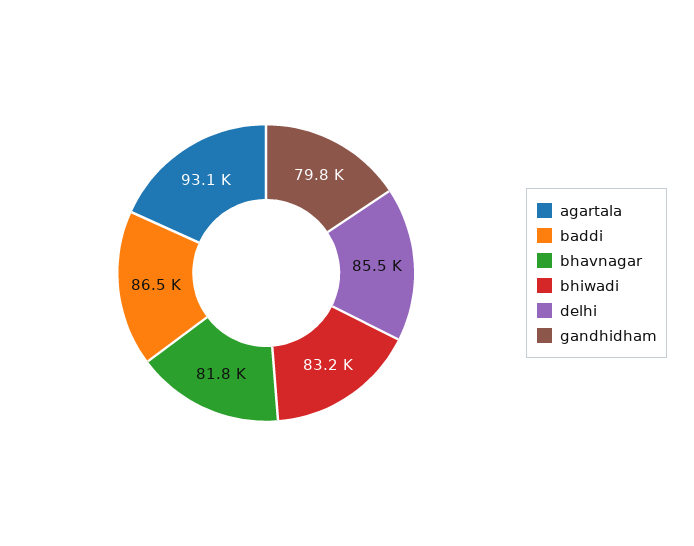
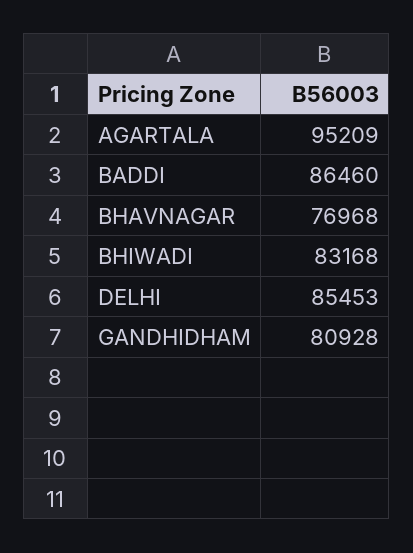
agartala: 93100 -> 95209
bhavnagar: 81800 -> 76968
gandhidham: 79800 -> 80928

